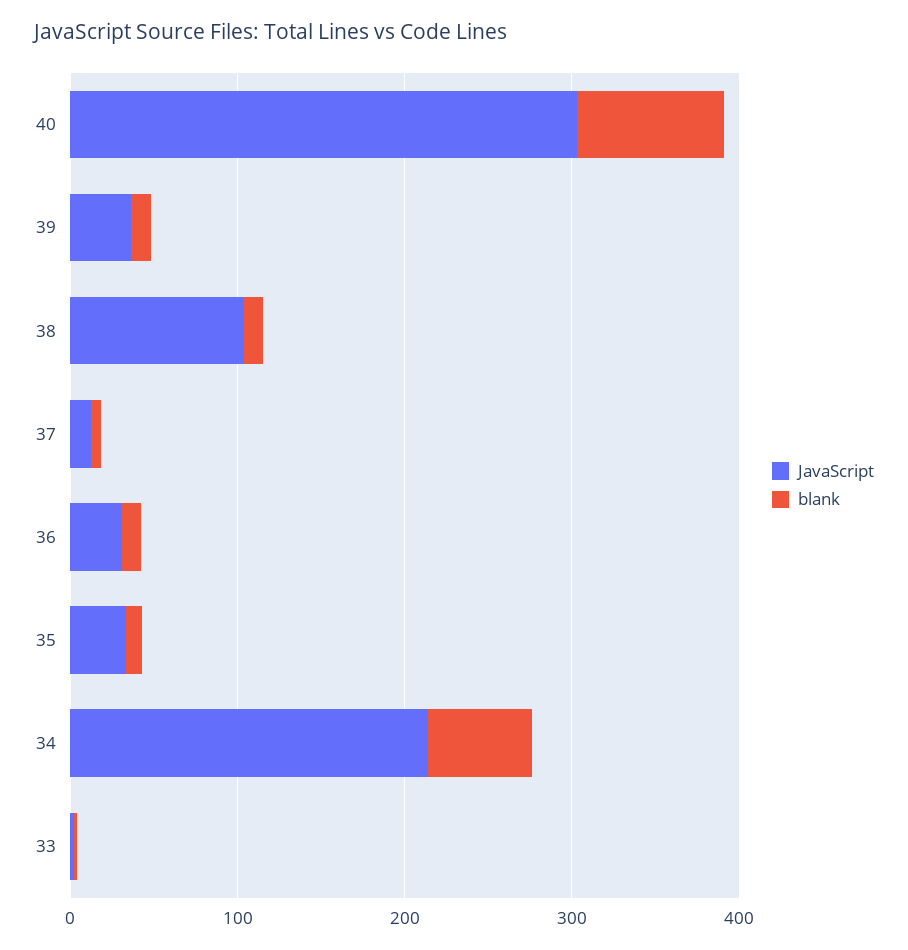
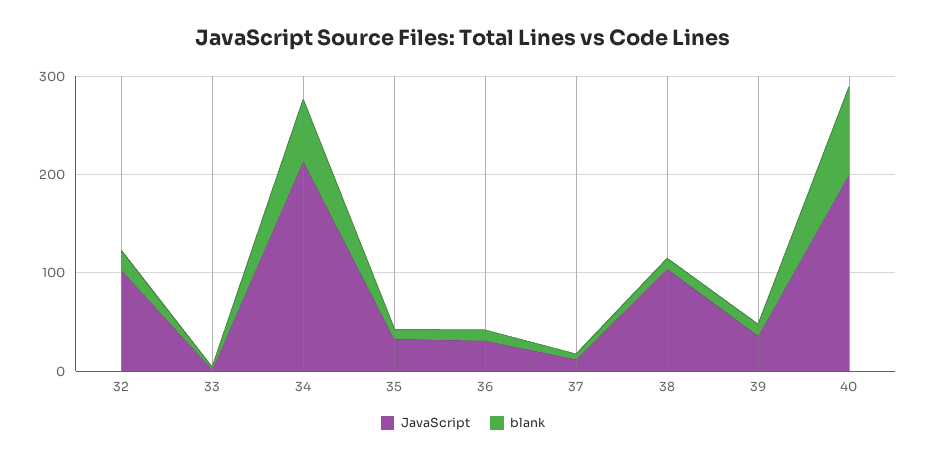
JavaScript, 40: 300 -> 200
JavaScript, 32: none -> 100
blank, 32: none -> 20

